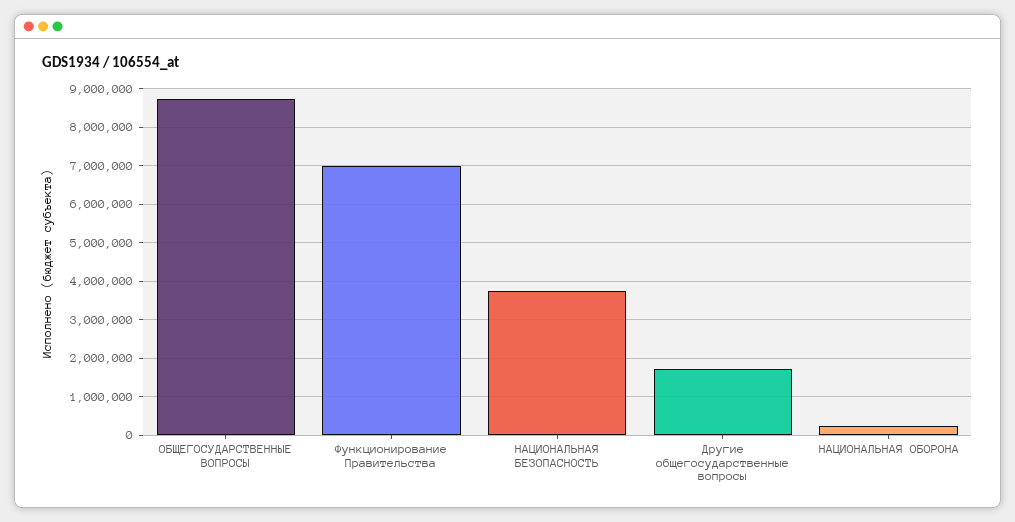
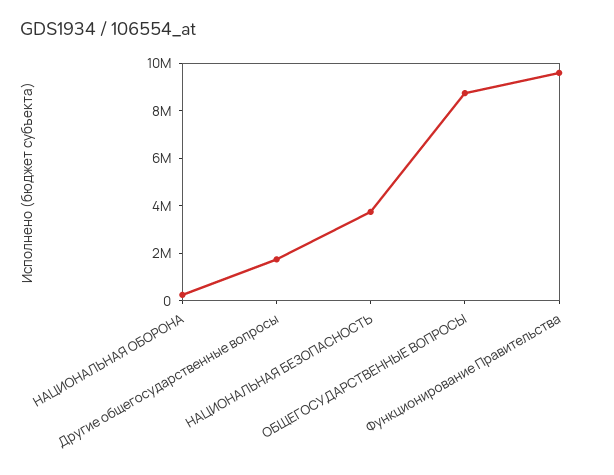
Функционирование Правительства: 7000000 -> 9500000

